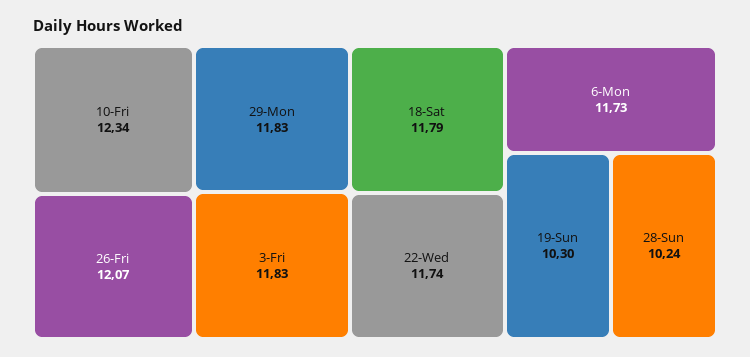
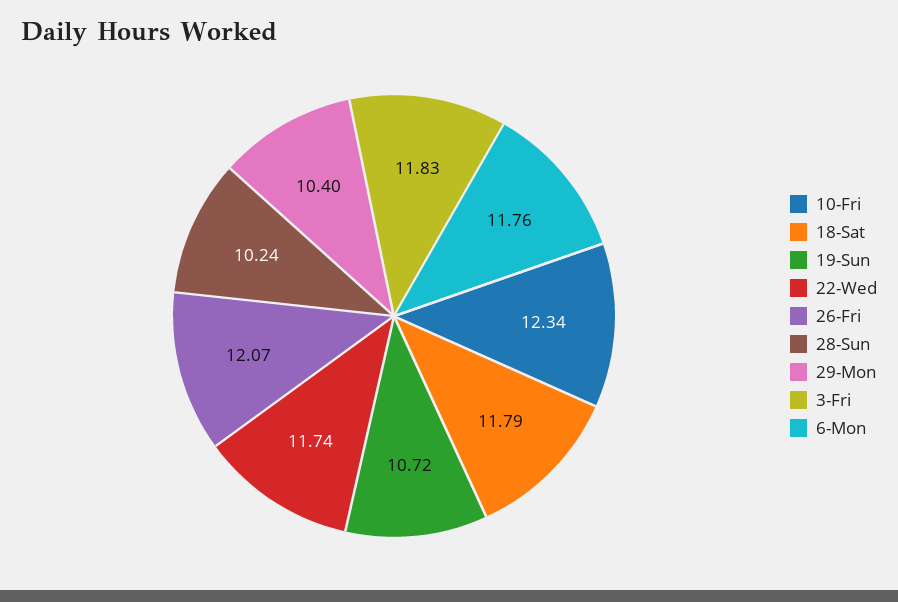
29-Mon: 11.83 -> 10.4
6-Mon: 11.73 -> 11.76
19-Sun: 10.3 -> 10.72

